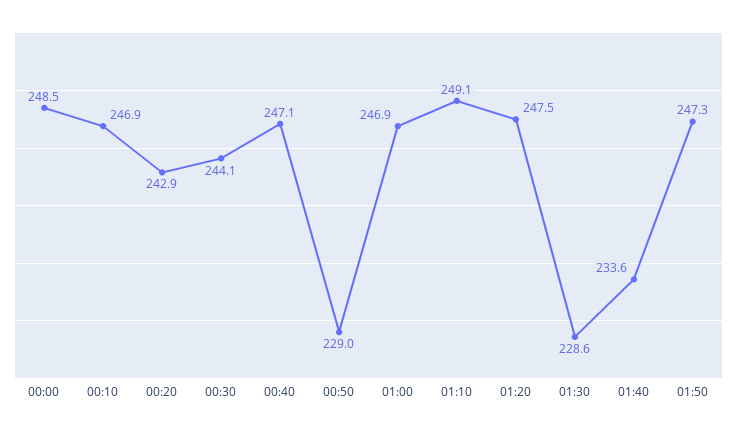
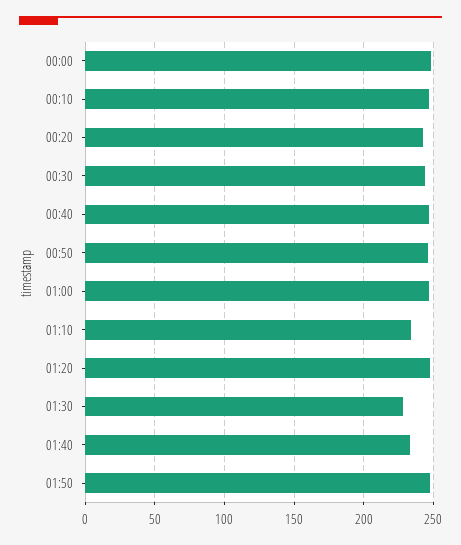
00:50: 229 -> 245
01:10: 249.1 -> 235

